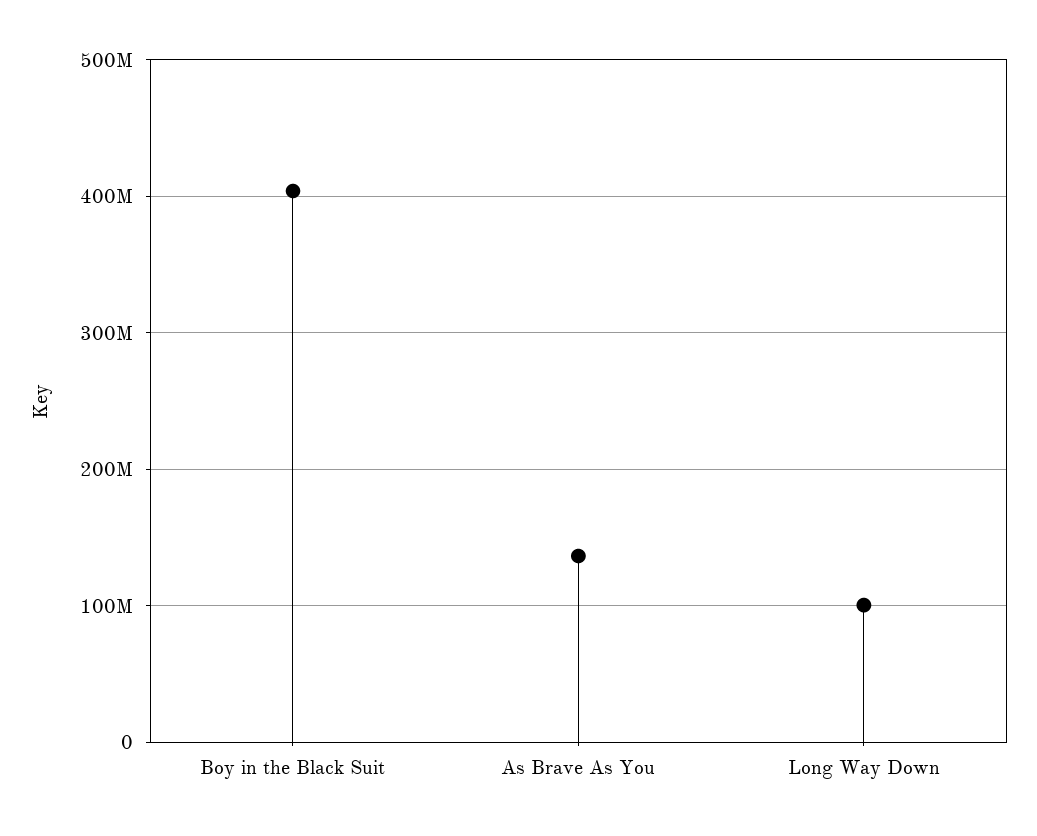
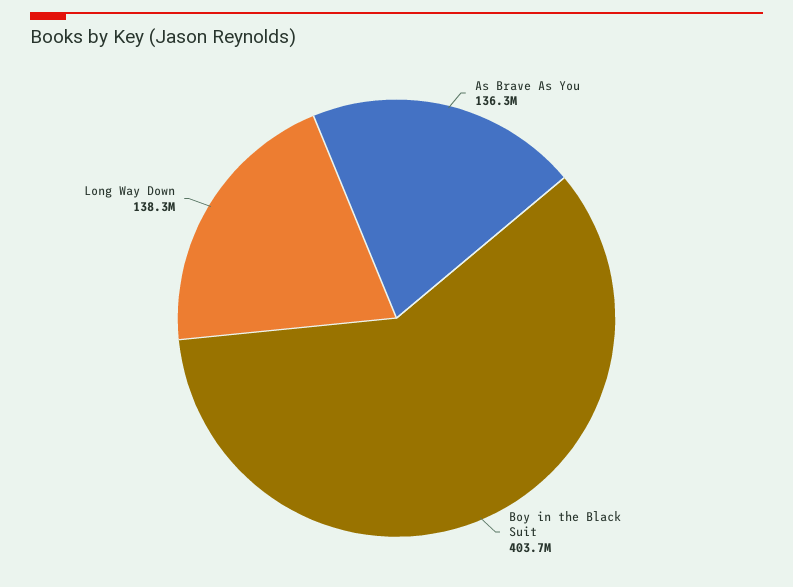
Long Way Down: 100000000 -> 138300000

